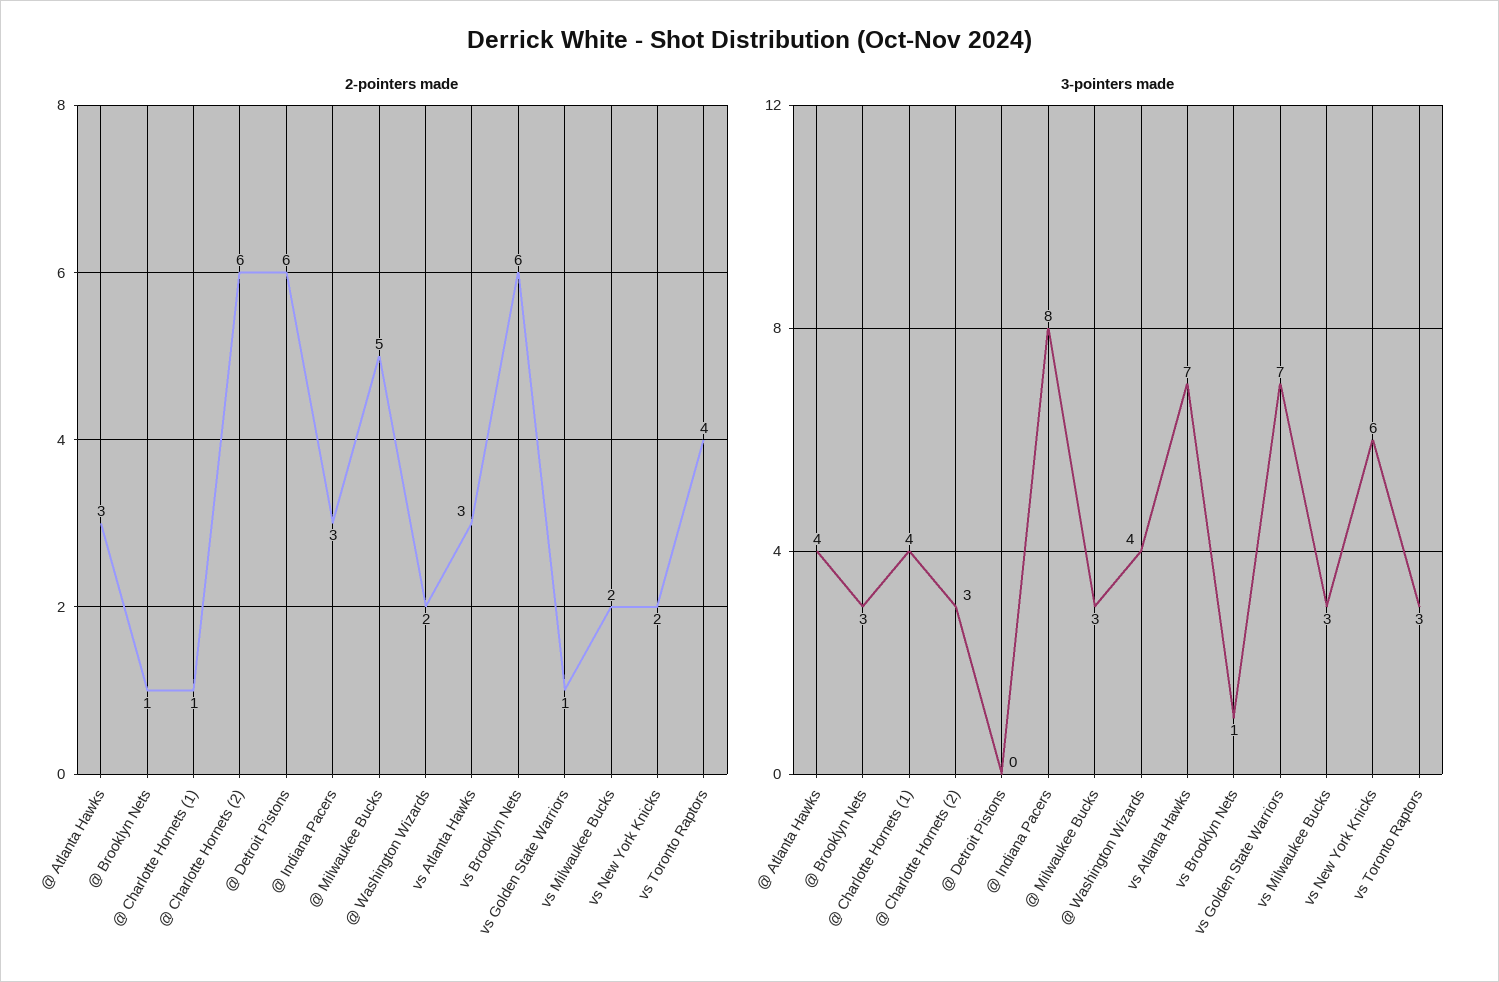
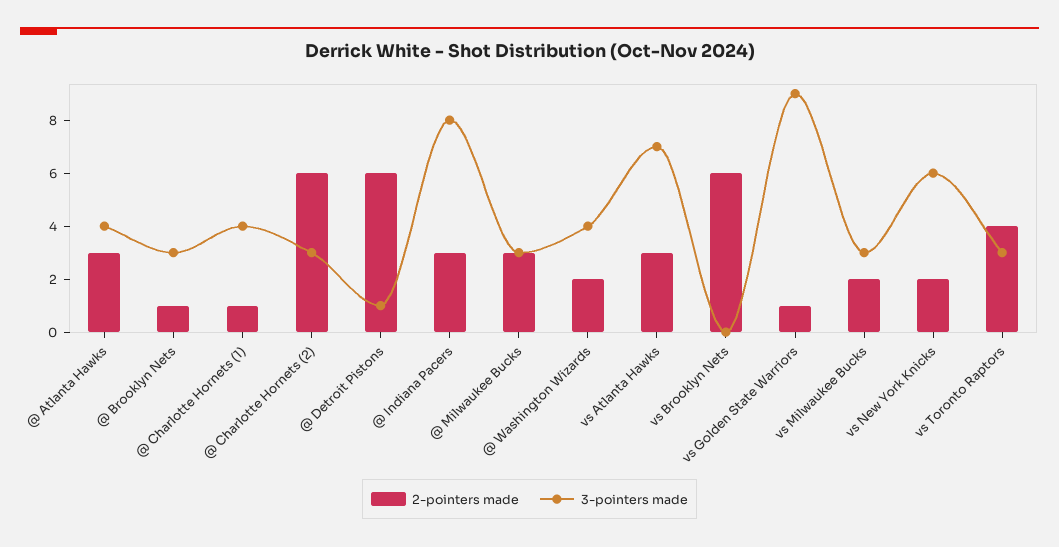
2-pointers made, @ Milwaukee Bucks: 5 -> 3
3-pointers made, @ Detroit Pistons: 0 -> 1
3-pointers made, vs Brooklyn Nets: 1 -> 0
3-pointers made, vs Golden State Warriors: 7 -> 9

